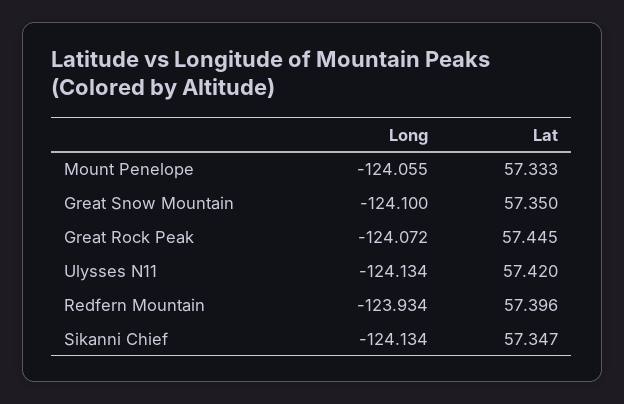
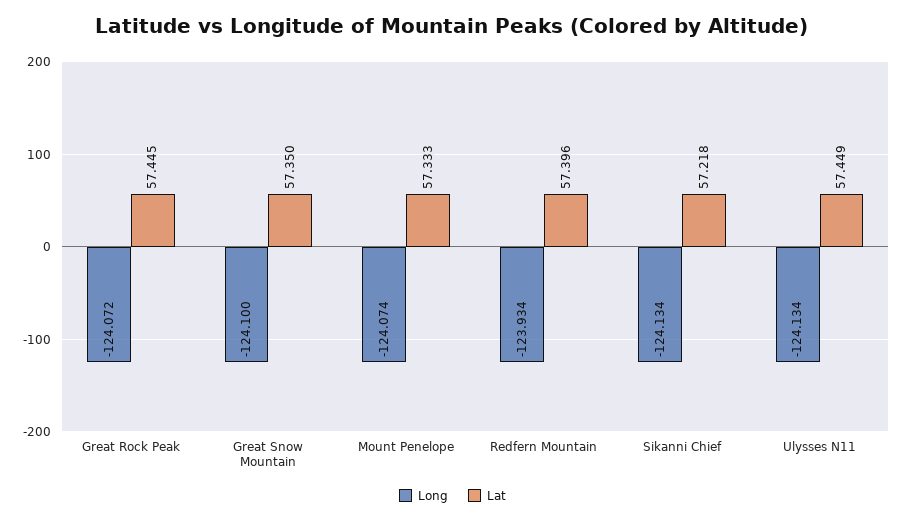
Long, Mount Penelope: -124.055 -> -124.074
Lat, Ulysses N11: 57.42 -> 57.449
Lat, Sikanni Chief: 57.347 -> 57.218

